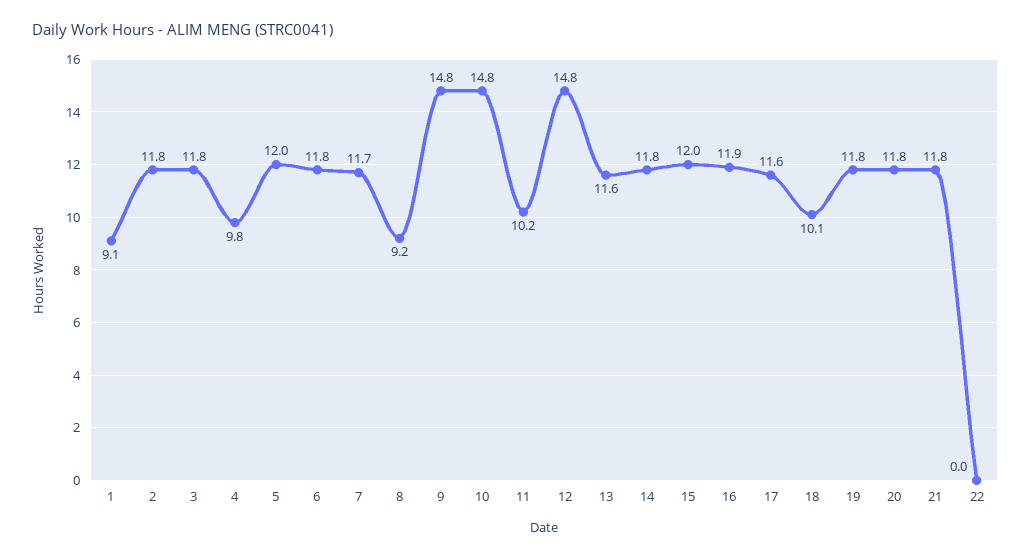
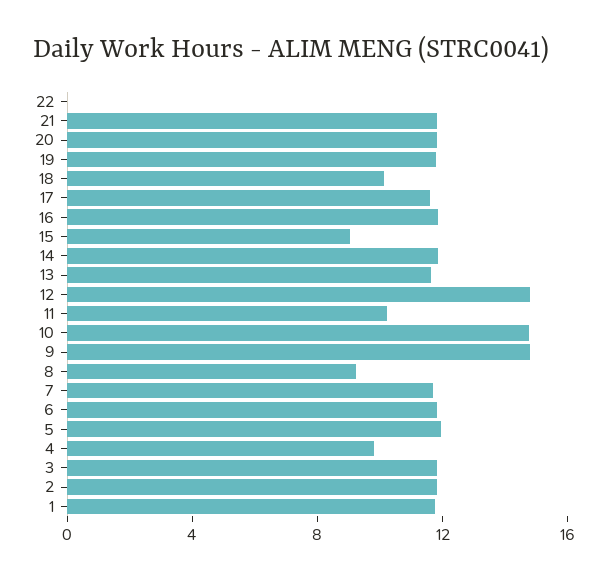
1: 9.1 -> 12
15: 12 -> 9

